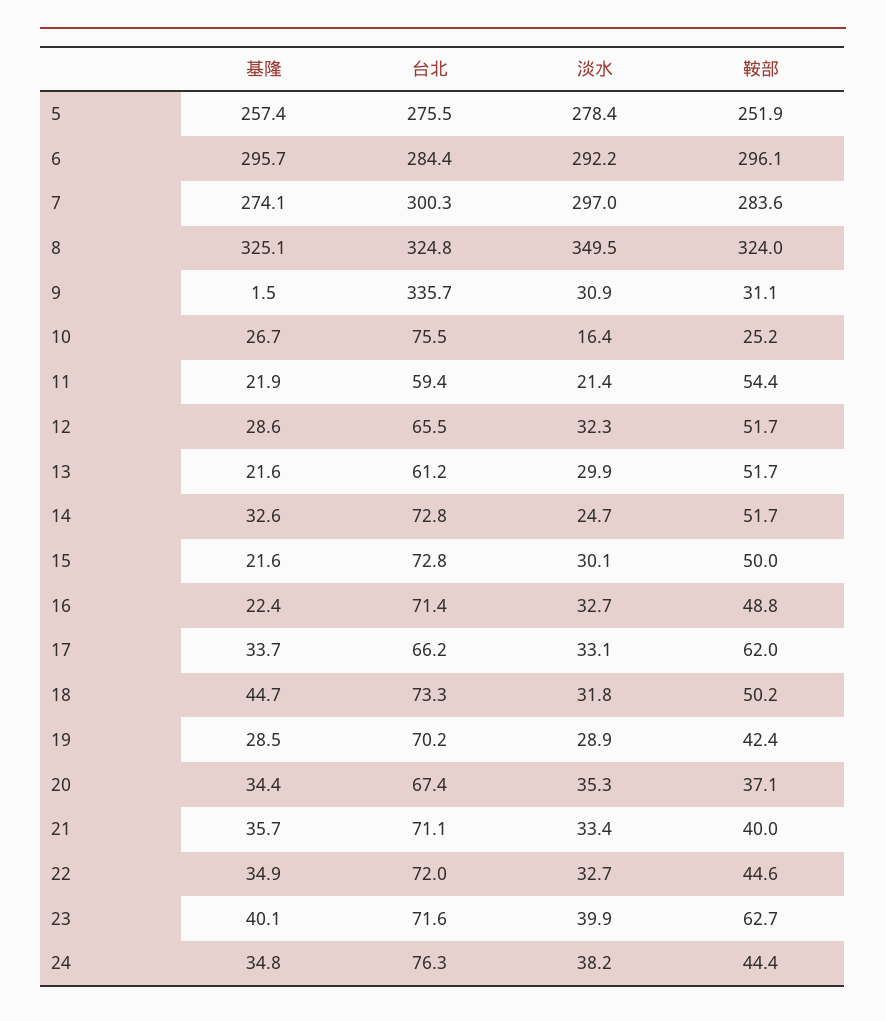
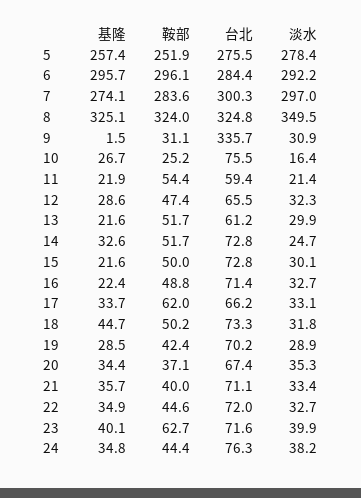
鞍部, 12: 51.7 -> 47.4

